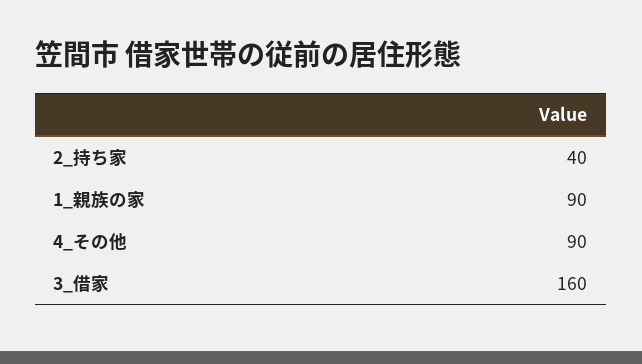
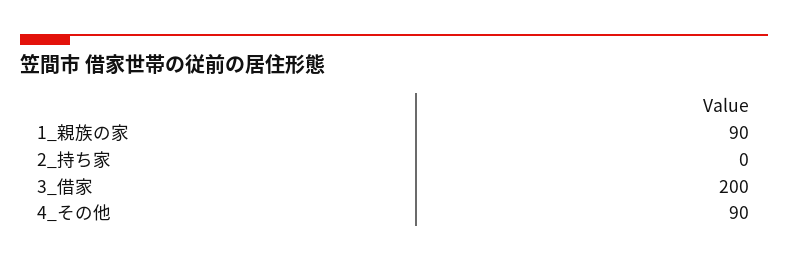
2_持ち家: 40 -> 0
3_借家: 160 -> 200

